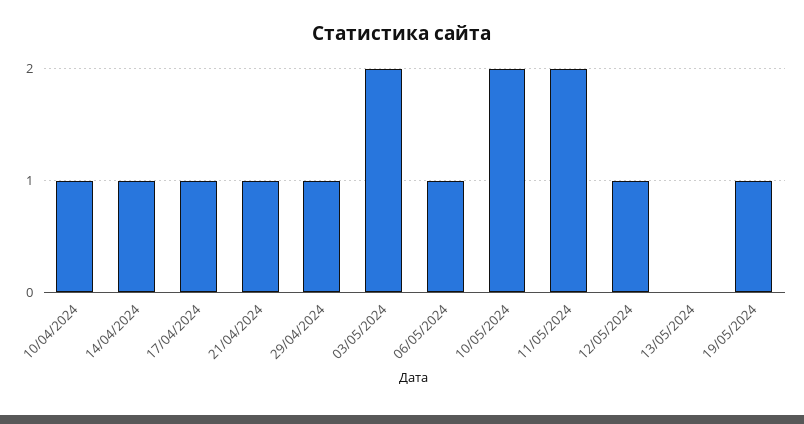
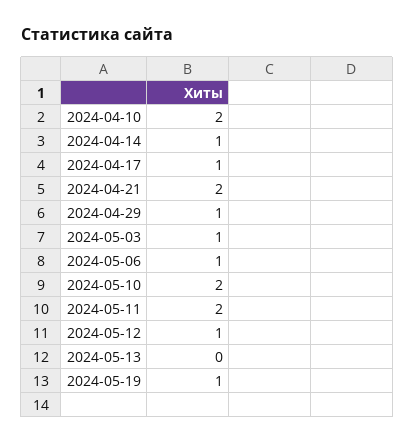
10/04/2024: 1 -> 2
21/04/2024: 1 -> 2
03/05/2024: 2 -> 1

